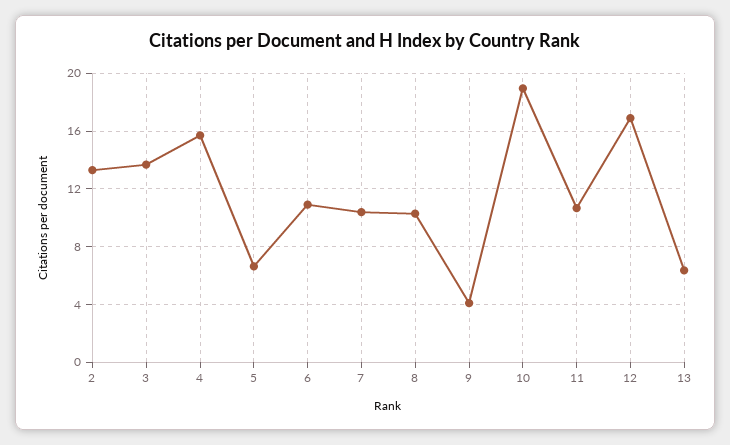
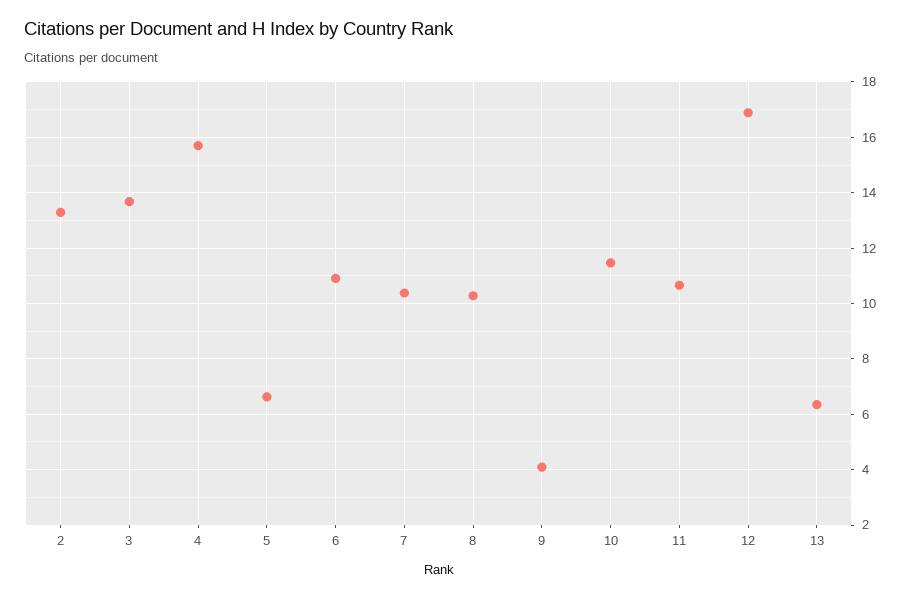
10: 19 -> 11.5

